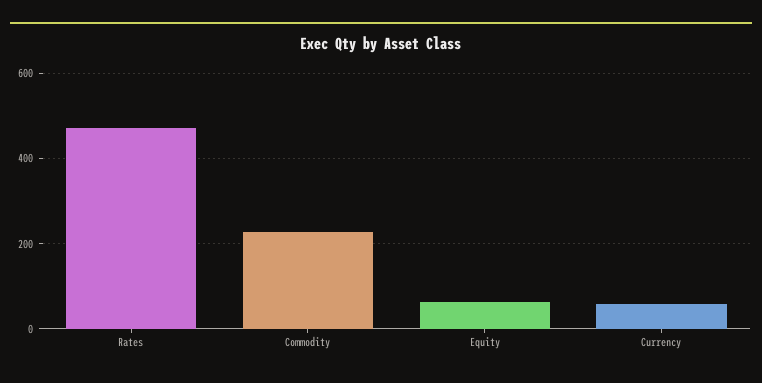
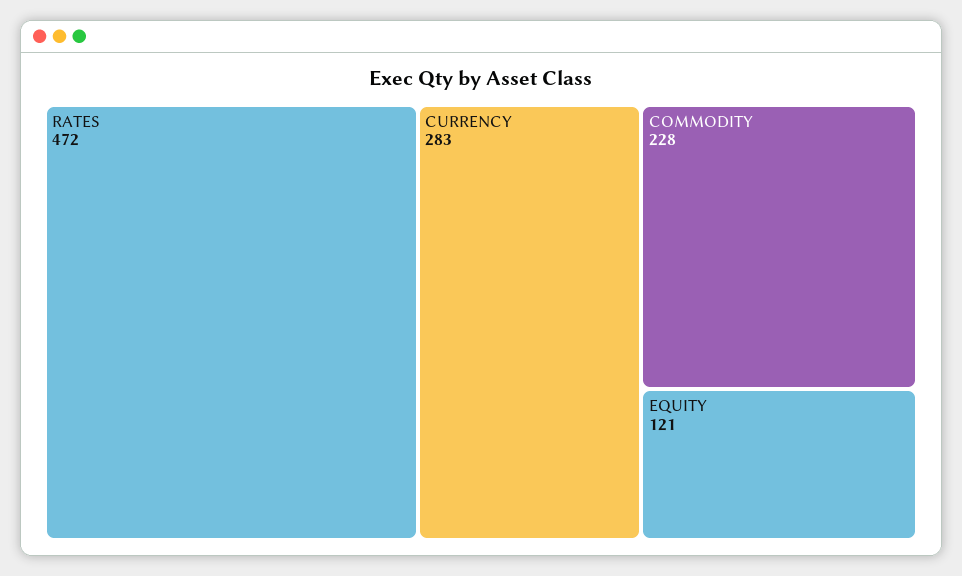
Equity: 60 -> 121
Currency: 60 -> 283

